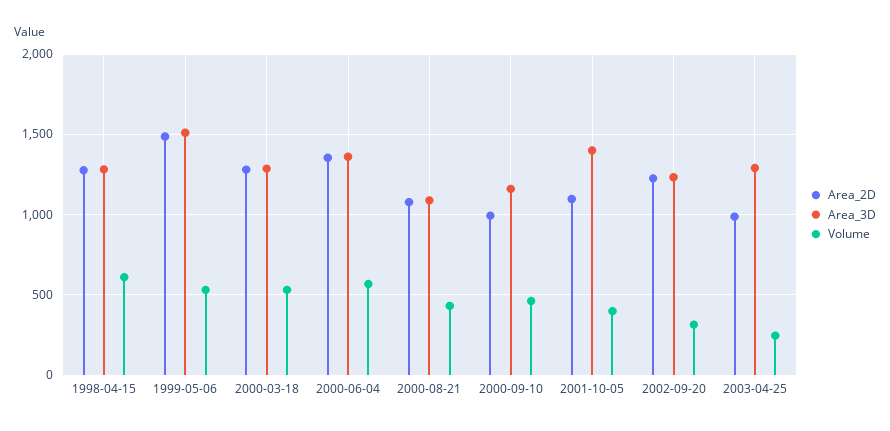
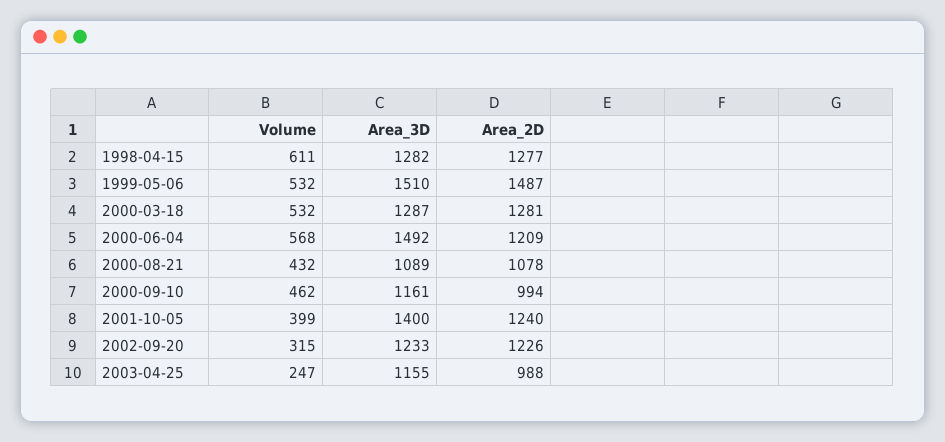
Area_2D, 2000-06-04: 1350 -> 1209
Area_3D, 2000-06-04: 1350 -> 1492
Area_2D, 2001-10-05: 1100 -> 1240
Area_3D, 2003-04-25: 1300 -> 1155

